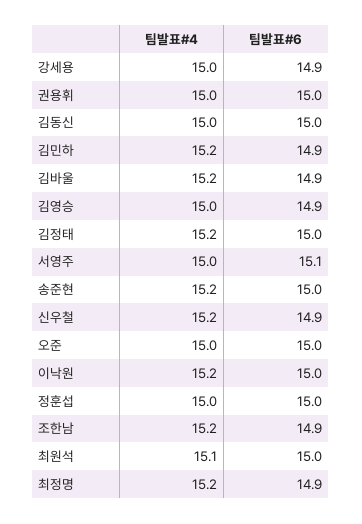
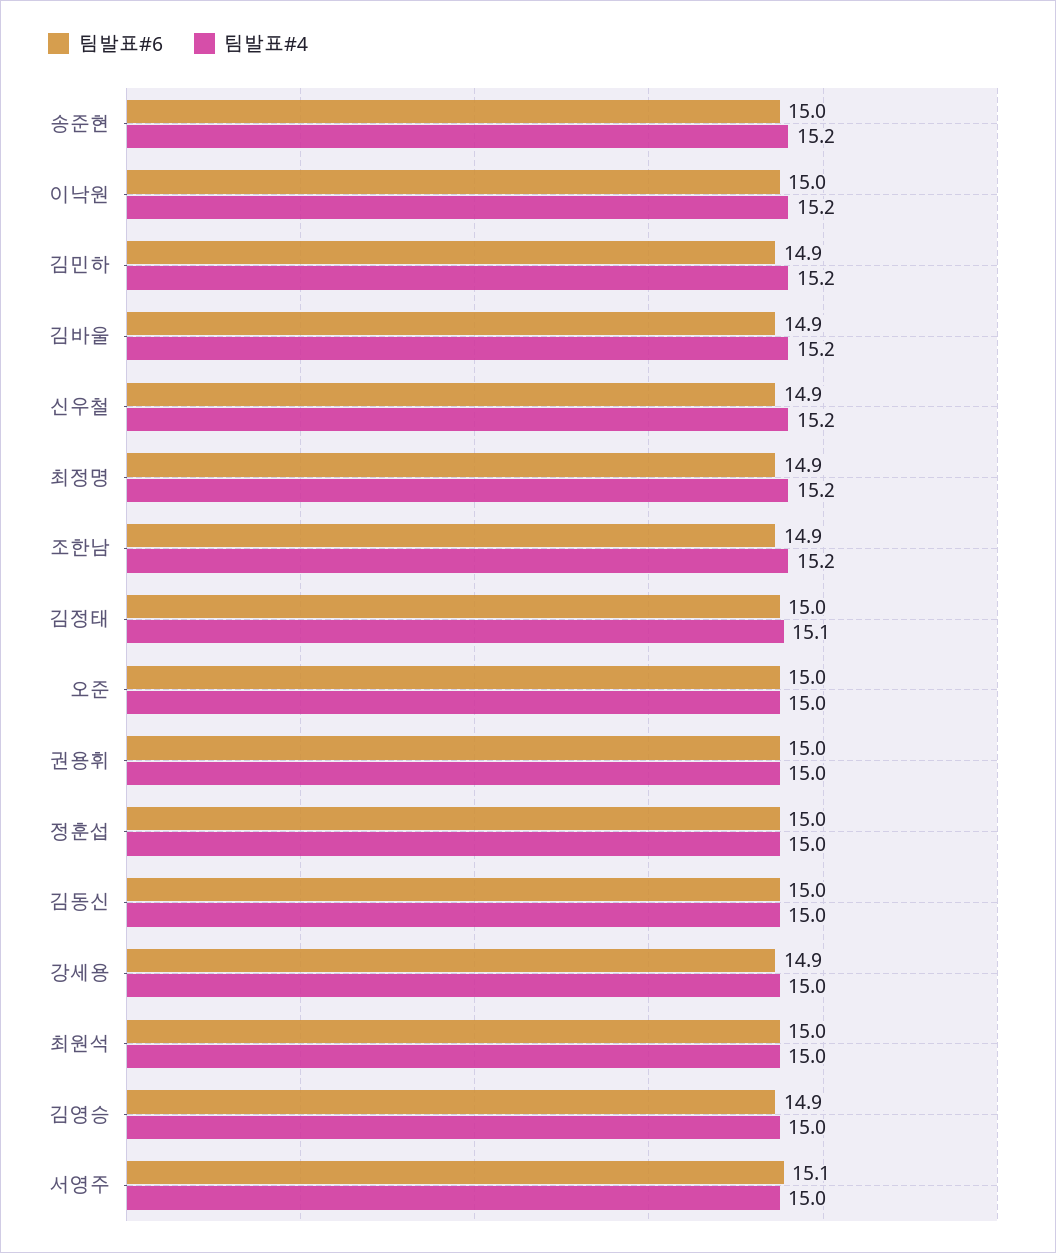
팀발표#4, 김정태: 15.2 -> 15.1
팀발표#4, 최원석: 15.1 -> 15

